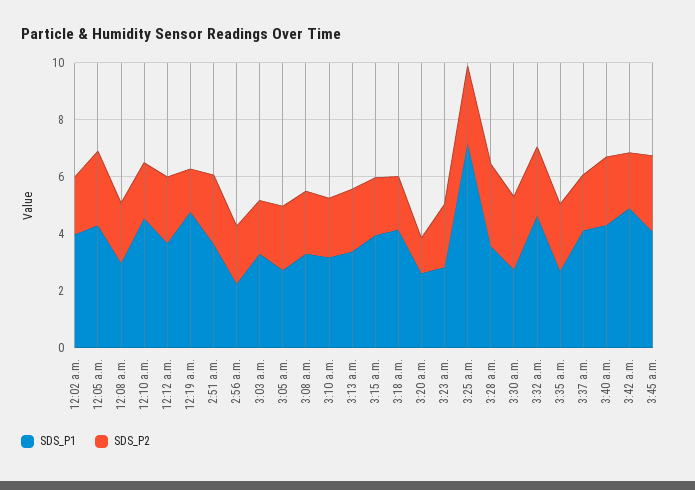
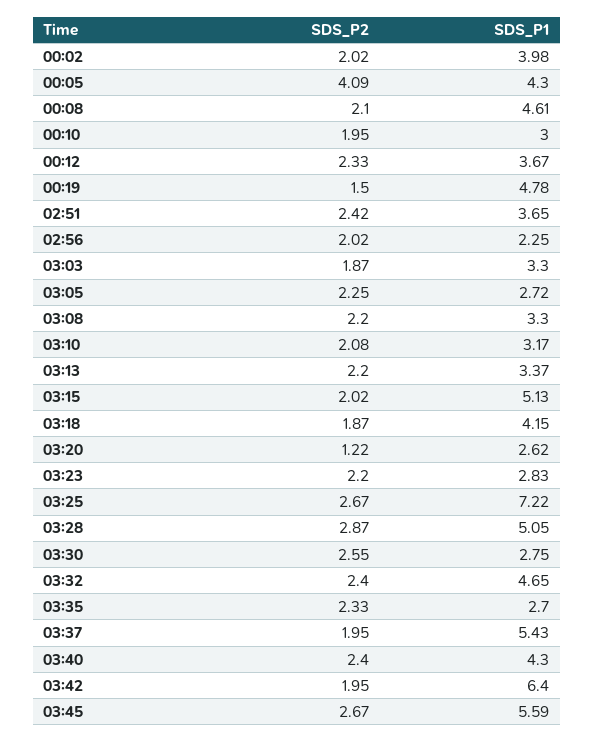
SDS_P2, 12:05 a.m.: 2.5 -> 4.09
SDS_P1, 12:08 a.m.: 3 -> 4.61
SDS_P1, 12:10 a.m.: 4.5 -> 3
SDS_P1, 3:15 a.m.: 4 -> 5.13
SDS_P1, 3:28 a.m.: 3.5 -> 5.05
SDS_P1, 3:37 a.m.: 4 -> 5.43
SDS_P1, 3:42 a.m.: 5 -> 6.4
SDS_P1, 3:45 a.m.: 4 -> 5.59

